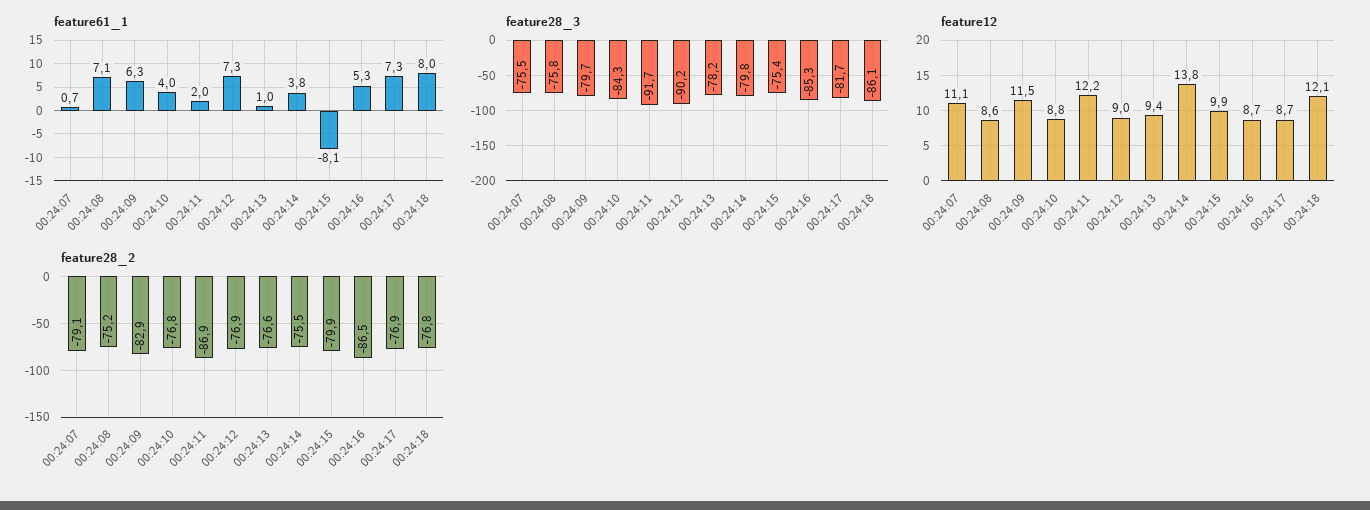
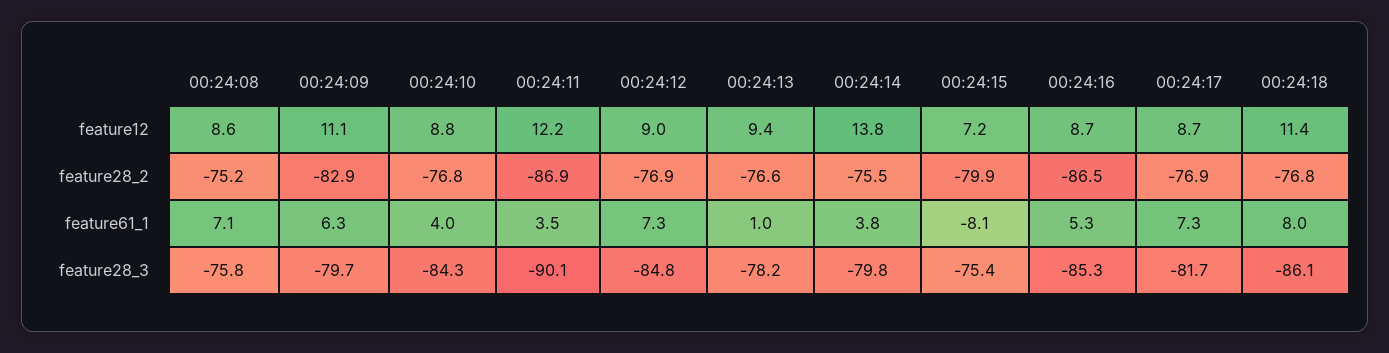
feature61_1, 00:24:07: 0.7 -> none
feature61_1, 00:24:11: 2 -> 3.5
feature28_3, 00:24:07: -75.5 -> none
feature28_3, 00:24:11: -91.7 -> -90.1
feature28_3, 00:24:12: -90.2 -> -84.8
feature12, 00:24:07: 11.1 -> none
feature12, 00:24:09: 11.5 -> 11.1
feature12, 00:24:15: 9.9 -> 7.2
feature12, 00:24:18: 12.1 -> 11.4
feature28_2, 00:24:07: -79.1 -> none

